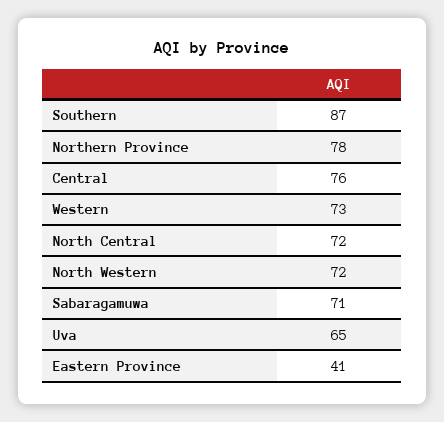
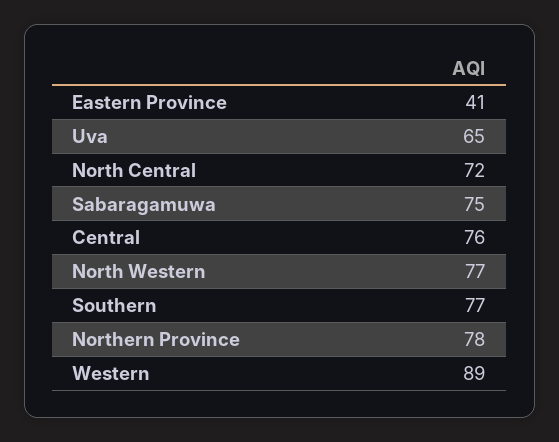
Southern: 87 -> 77
Western: 73 -> 89
North Western: 72 -> 77
Sabaragamuwa: 71 -> 75

